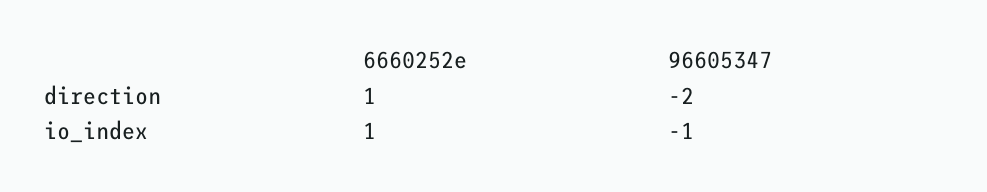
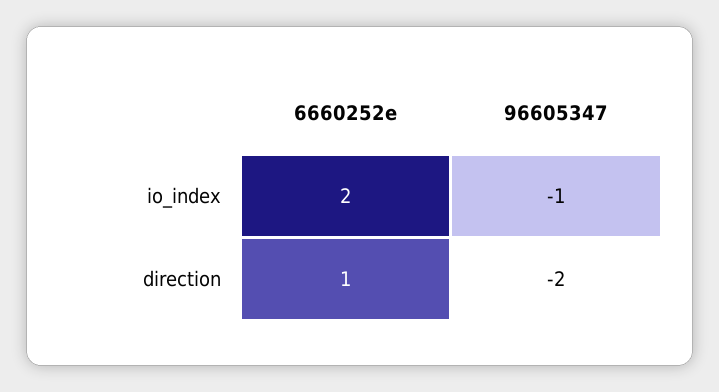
6660252e, io_index: 1 -> 2

